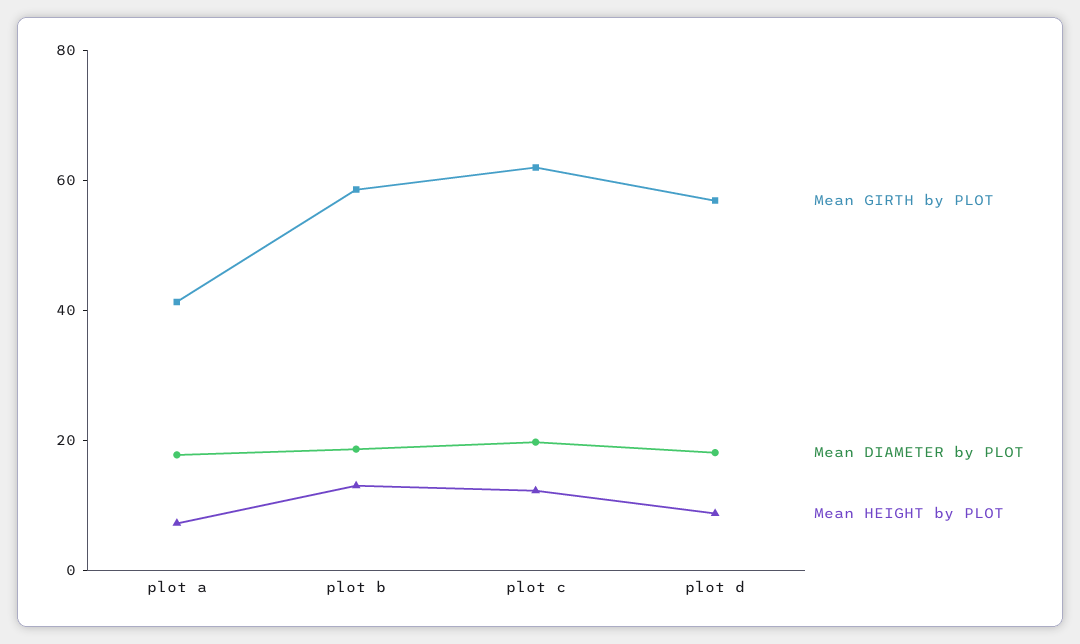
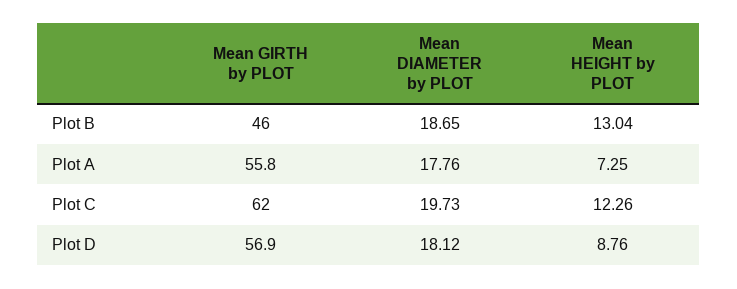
Mean GIRTH by PLOT, plot a: 40 -> 55.8
Mean GIRTH by PLOT, plot b: 60 -> 46

